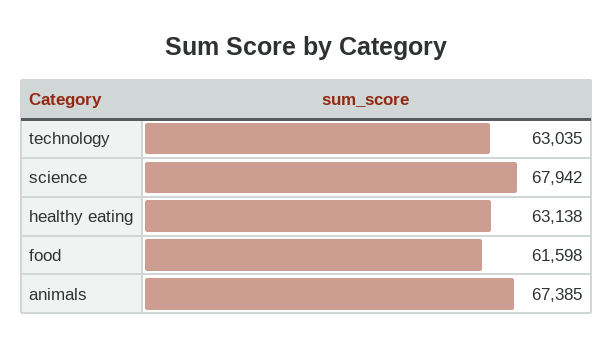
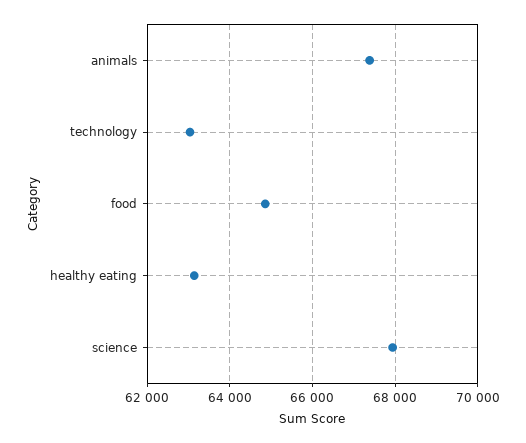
food: 61598 -> 64800

